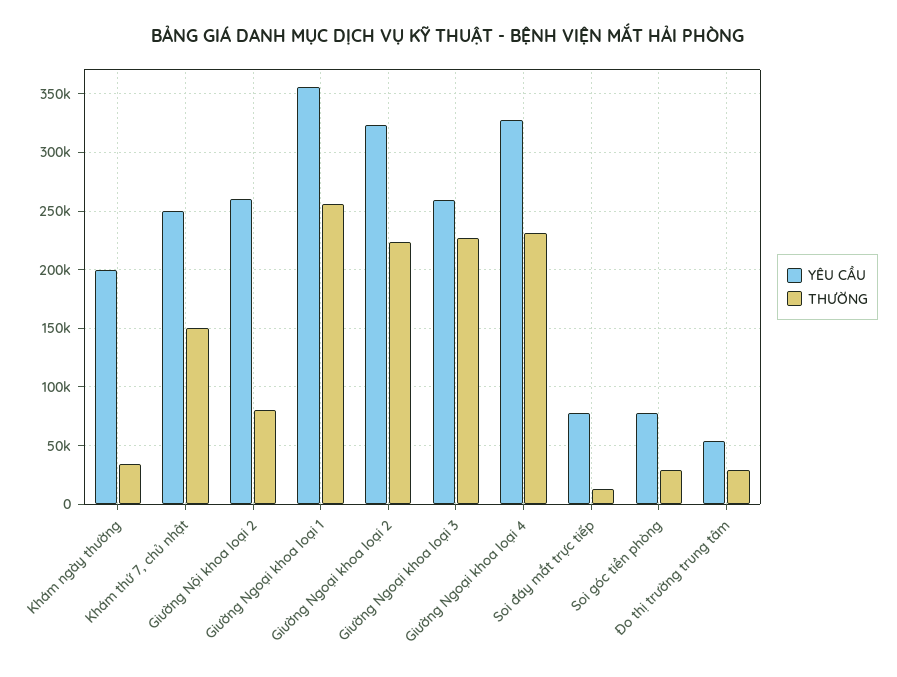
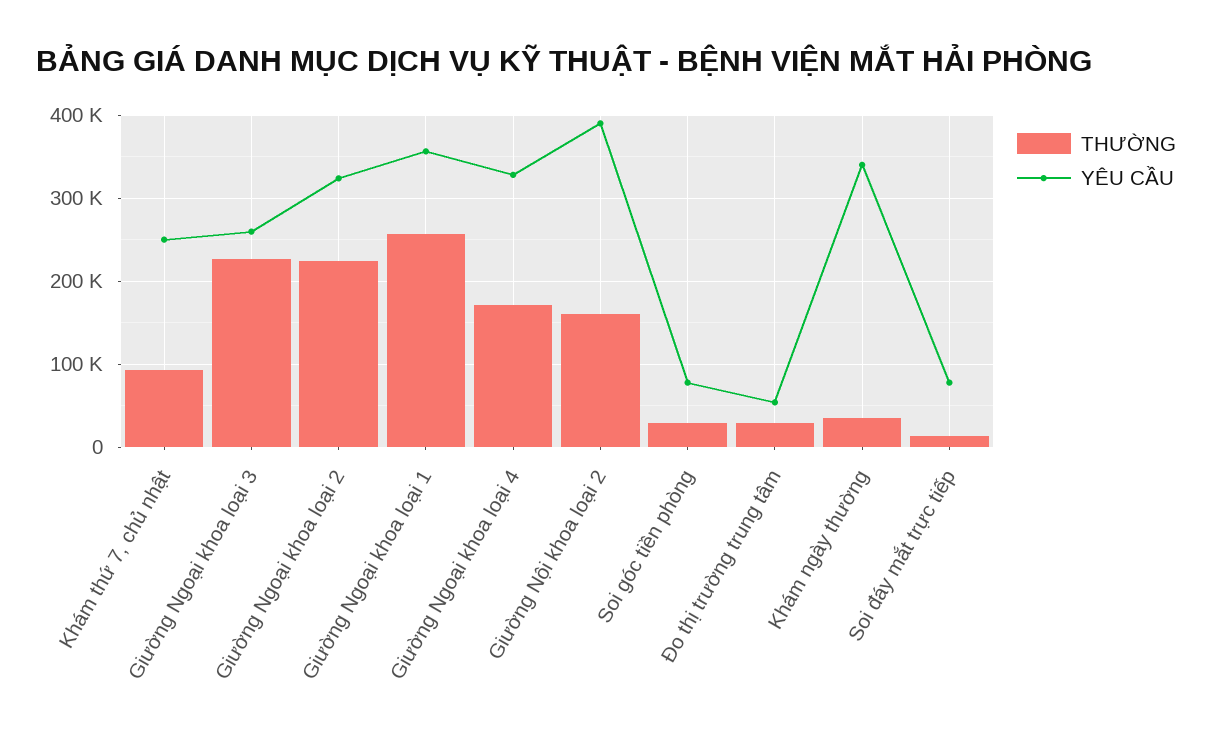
YÊU CẦU, Khám ngày thường: 200000 -> 340000
THƯỜNG, Khám thứ 7, chủ nhật: 150000 -> 90000
YÊU CẦU, Giường Nội khoa loại 2: 260000 -> 390000
THƯỜNG, Giường Nội khoa loại 2: 80000 -> 160000
THƯỜNG, Giường Ngoại khoa loại 4: 230000 -> 170000

